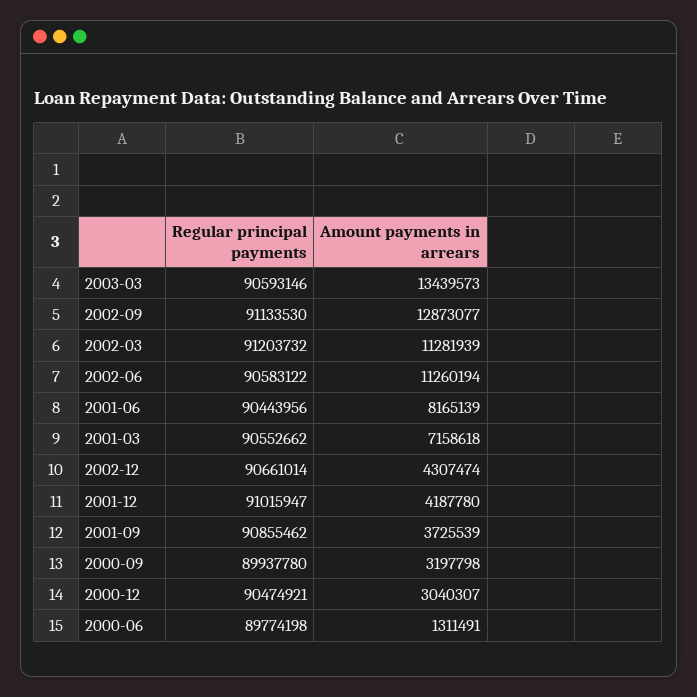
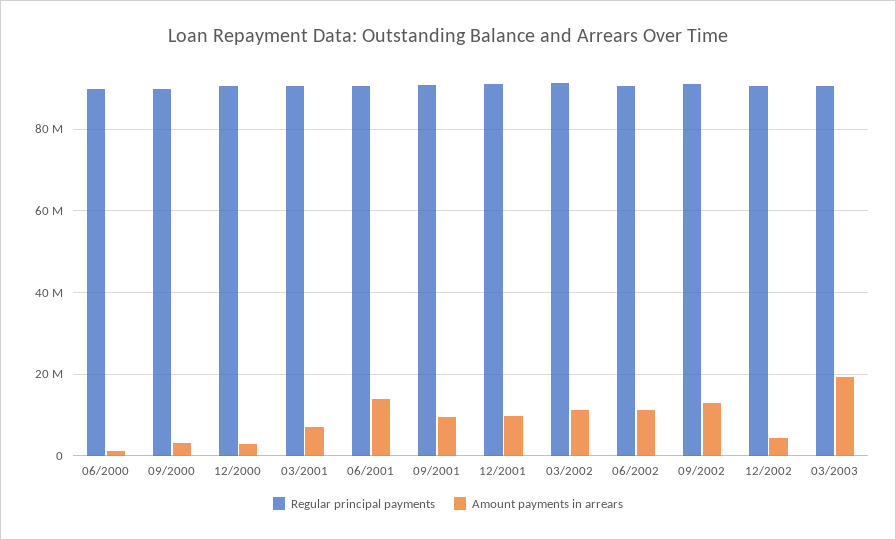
Amount payments in arrears, 2003-03: 13439573 -> 20000000
Amount payments in arrears, 2001-06: 8165139 -> 14000000
Amount payments in arrears, 2001-12: 4187780 -> 10000000
Amount payments in arrears, 2001-09: 3725539 -> 10000000

